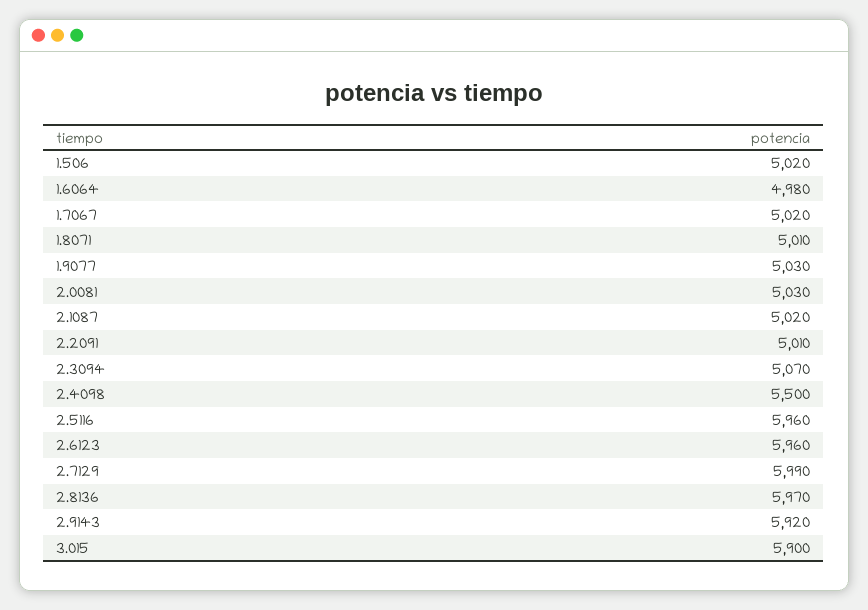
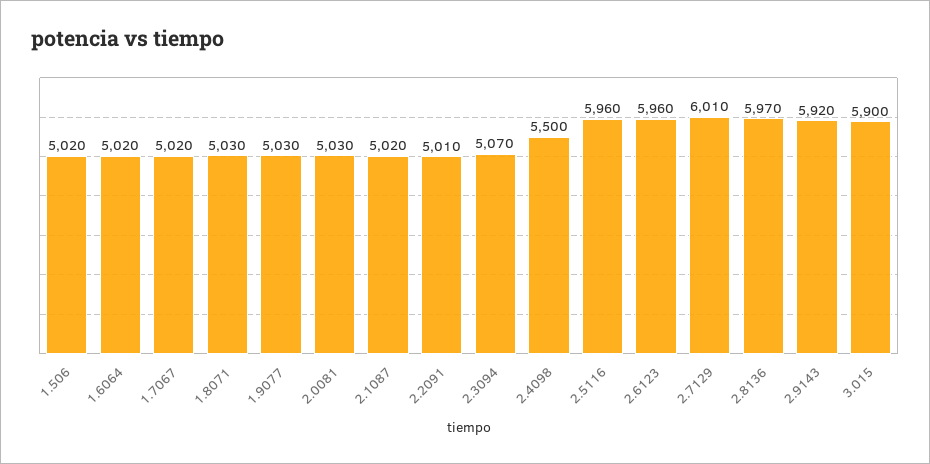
1.6064: 4980 -> 5020
1.8071: 5010 -> 5030
2.7129: 5990 -> 6010

